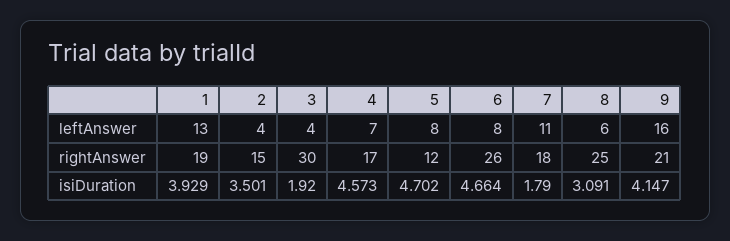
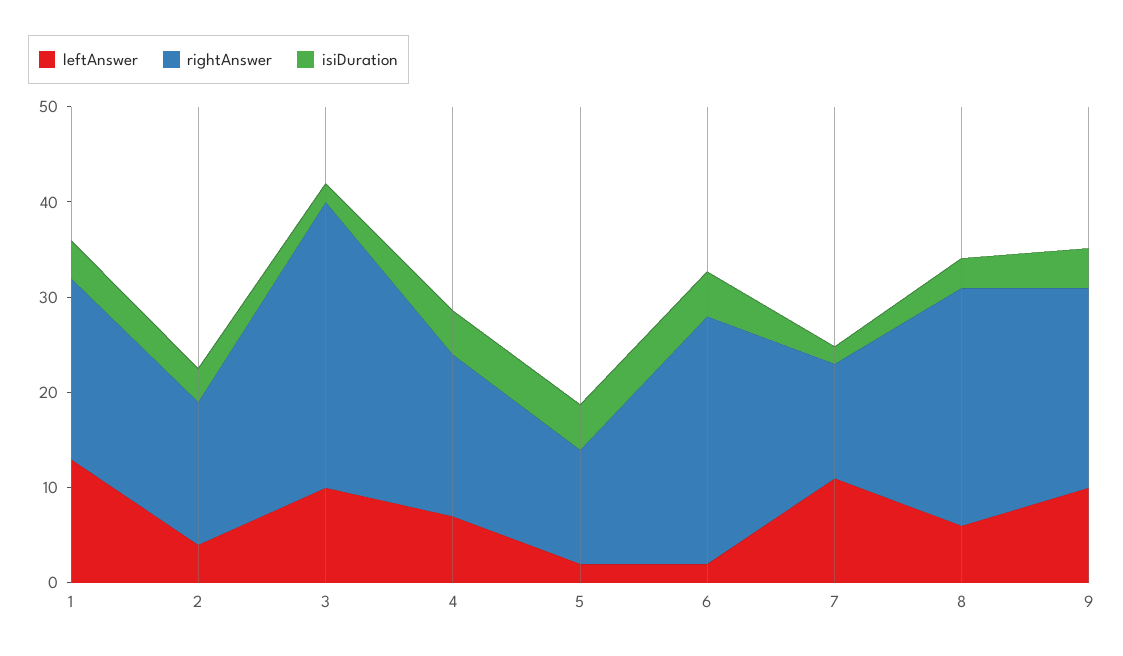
leftAnswer, 3: 4 -> 10
leftAnswer, 5: 8 -> 2
leftAnswer, 6: 8 -> 2
leftAnswer, 9: 16 -> 10
rightAnswer, 7: 18 -> 12

